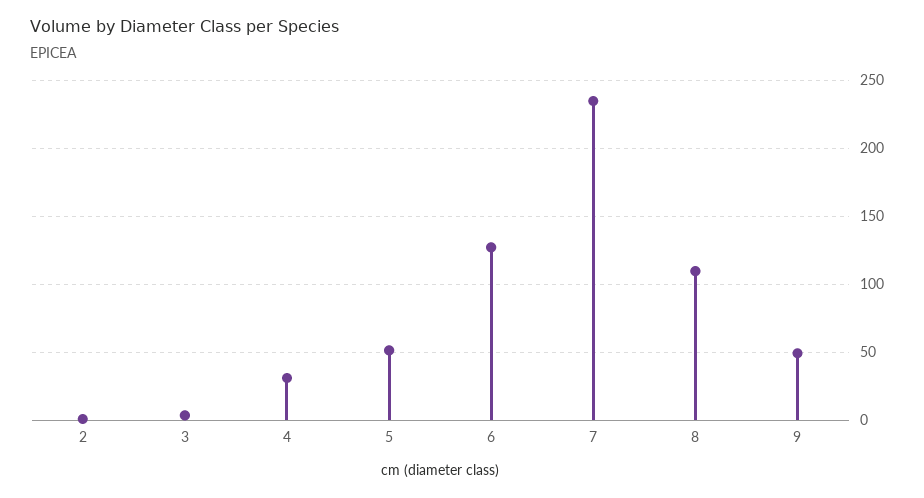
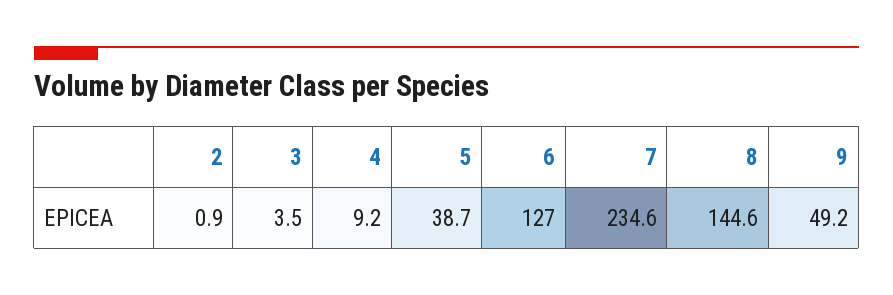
4: 30 -> 9.2
5: 50 -> 38.7
8: 110 -> 144.6

